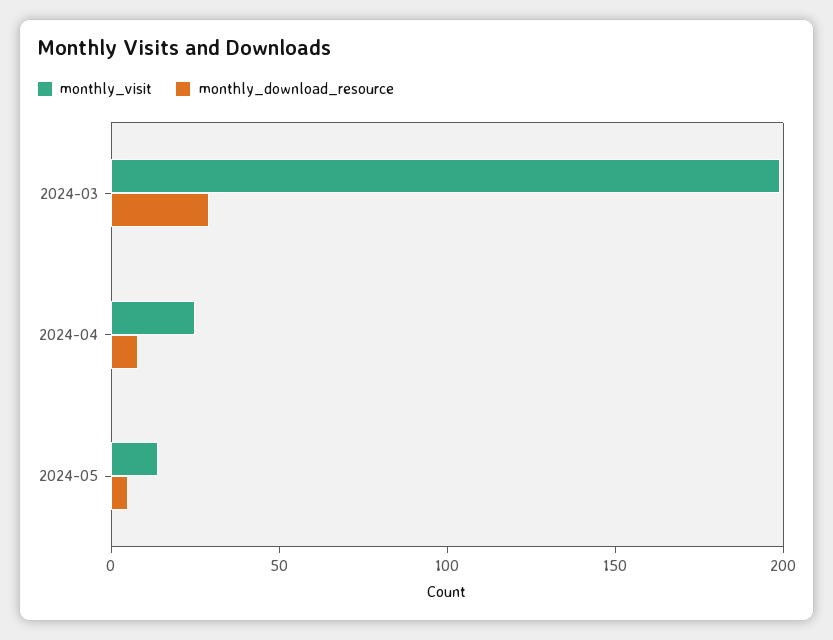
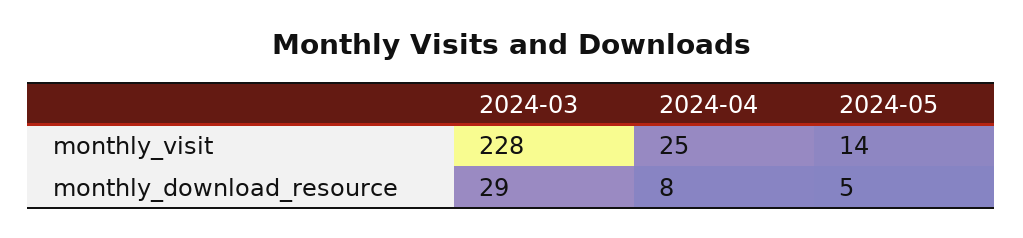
monthly_visit, 2024-03: 200 -> 228

